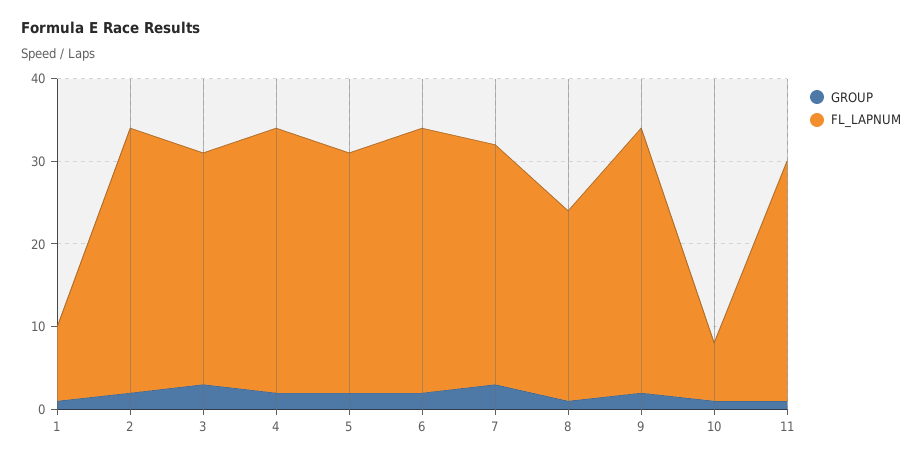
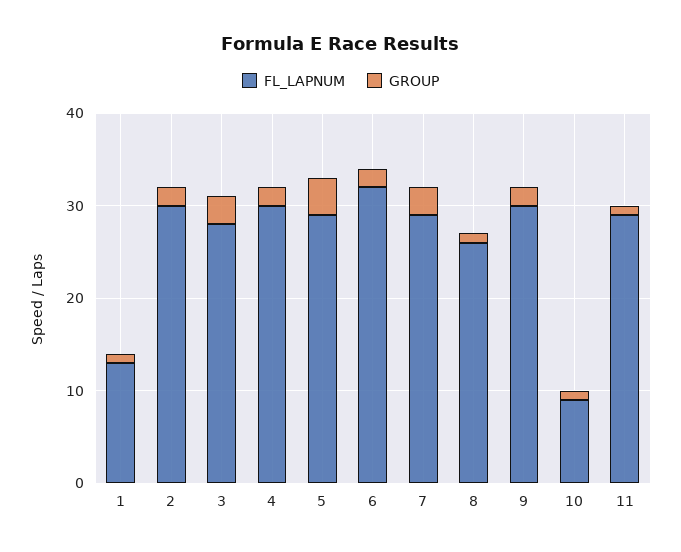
FL_LAPNUM, 1: 9 -> 13
FL_LAPNUM, 2: 32 -> 30
FL_LAPNUM, 4: 32 -> 30
GROUP, 5: 2 -> 4
FL_LAPNUM, 8: 23 -> 26
FL_LAPNUM, 9: 32 -> 30
FL_LAPNUM, 10: 7 -> 9

